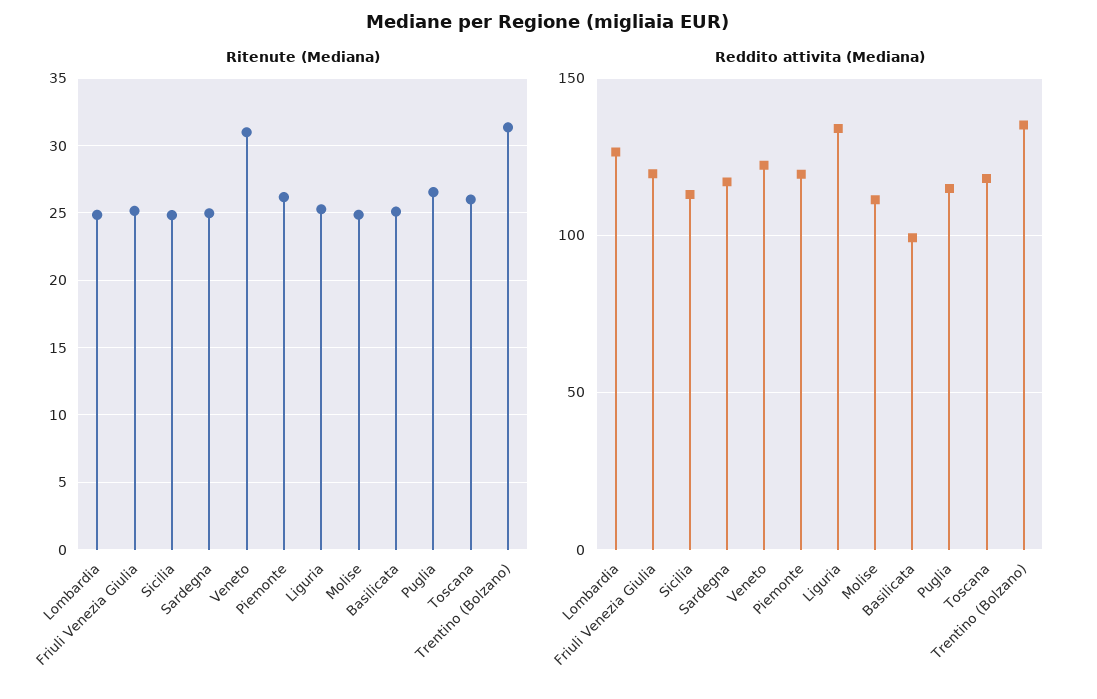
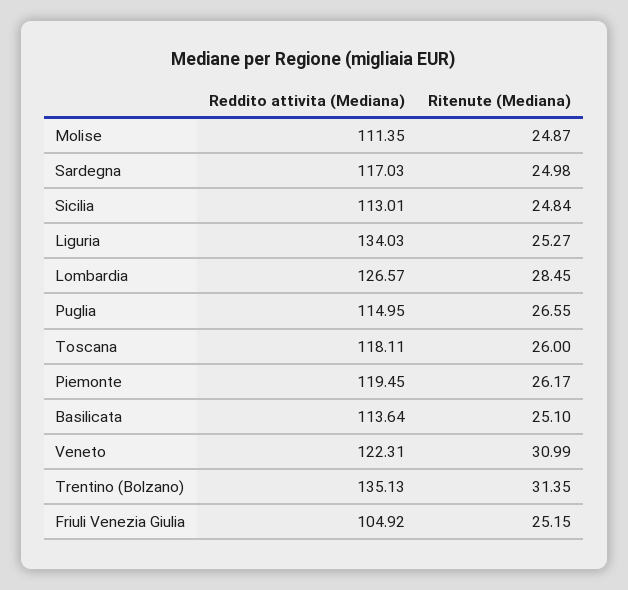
Ritenute (Mediana), Lombardia: 25 -> 28.45
Reddito attivita (Mediana), Friuli Venezia Giulia: 120 -> 104.92
Reddito attivita (Mediana), Basilicata: 100 -> 113.64

